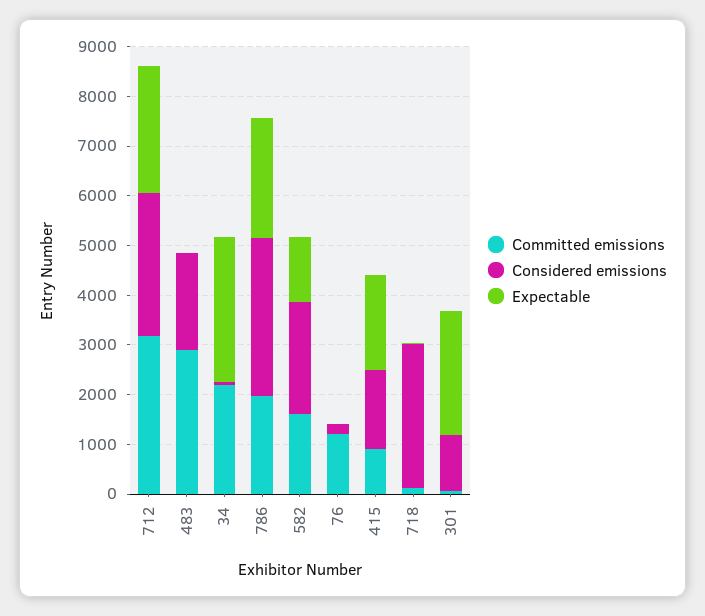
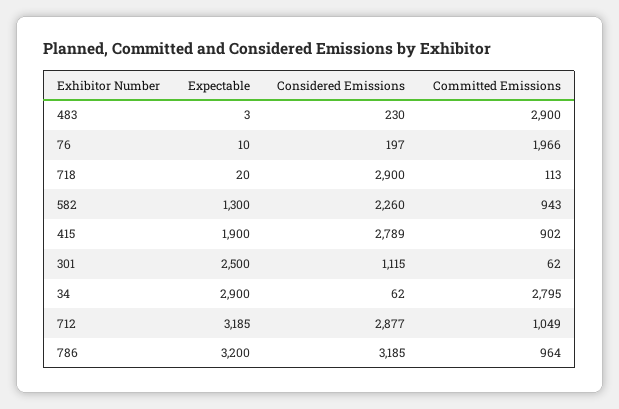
Committed emissions, 712: 3200 -> 1049
Expectable, 712: 2600 -> 3185
Considered emissions, 483: 2000 -> 230
Committed emissions, 34: 2200 -> 2795
Committed emissions, 786: 2000 -> 964
Expectable, 786: 2400 -> 3200
Committed emissions, 582: 1600 -> 943
Committed emissions, 76: 1200 -> 1966
Considered emissions, 415: 1600 -> 2789

